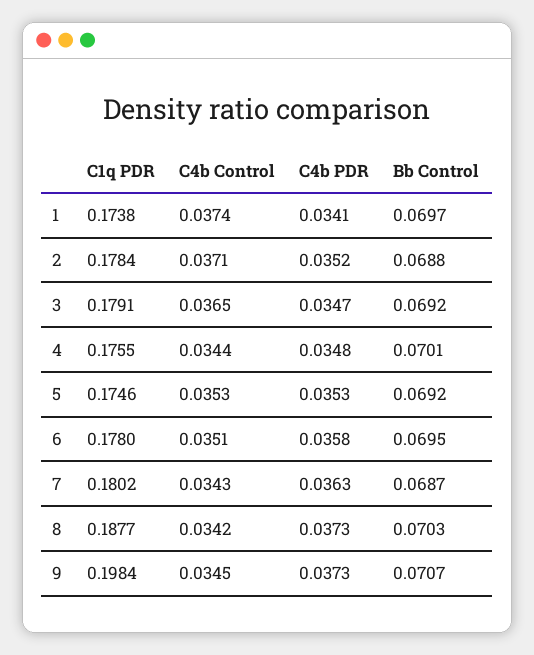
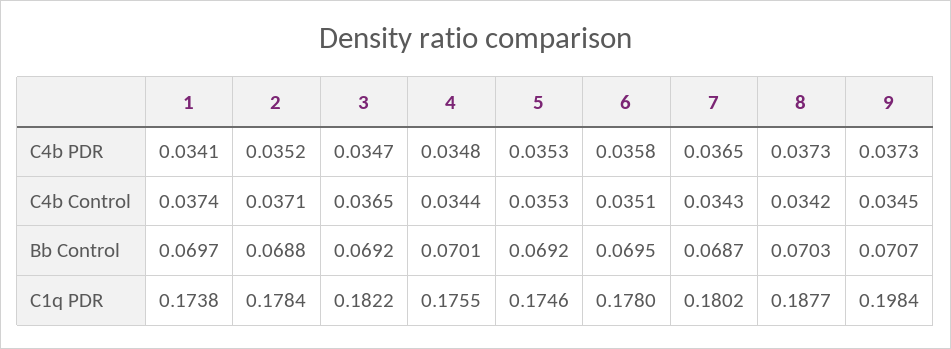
C1q PDR, 3: 0.1791 -> 0.1822
C4b PDR, 7: 0.0363 -> 0.0365

